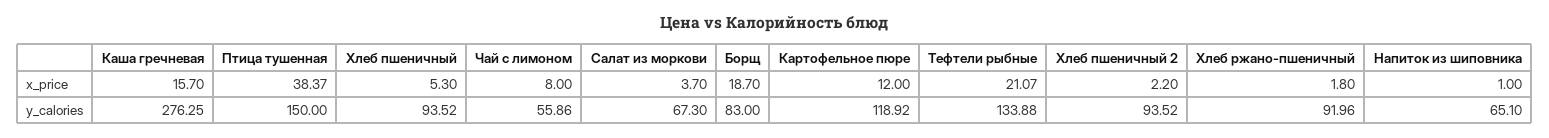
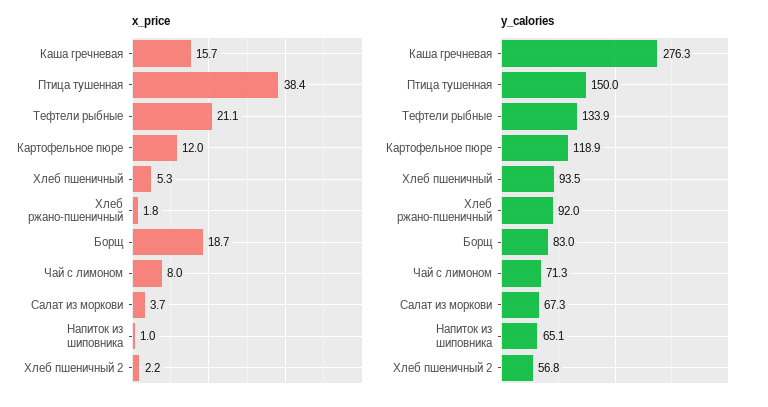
y_calories, Чай с лимоном: 55.86 -> 71.3
y_calories, Хлеб пшеничный 2: 93.52 -> 56.8

